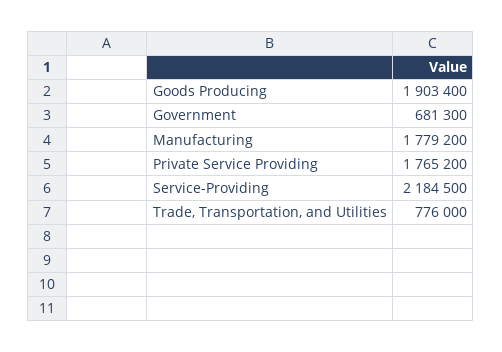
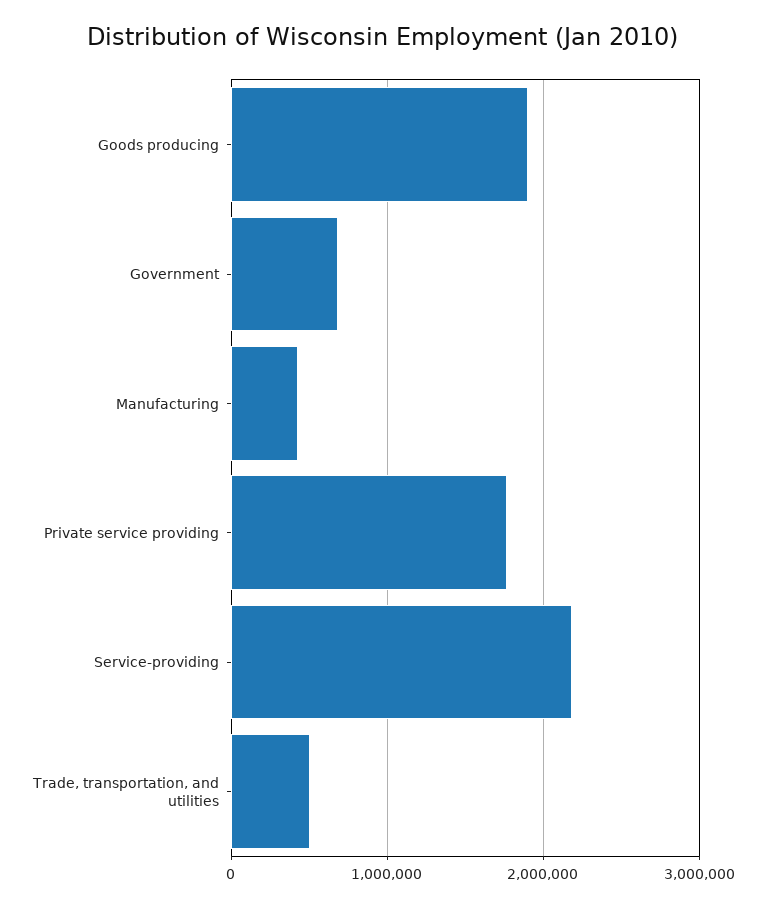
Manufacturing: 1779200 -> 400000
Trade, Transportation, and Utilities: 776000 -> 500000

